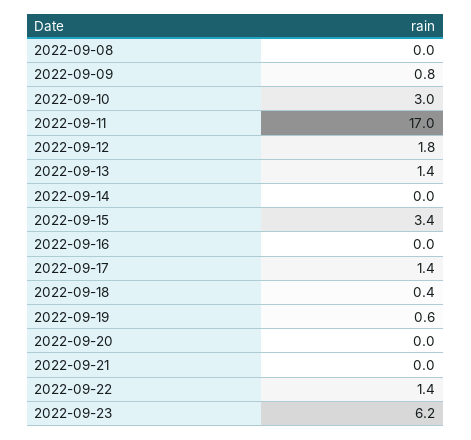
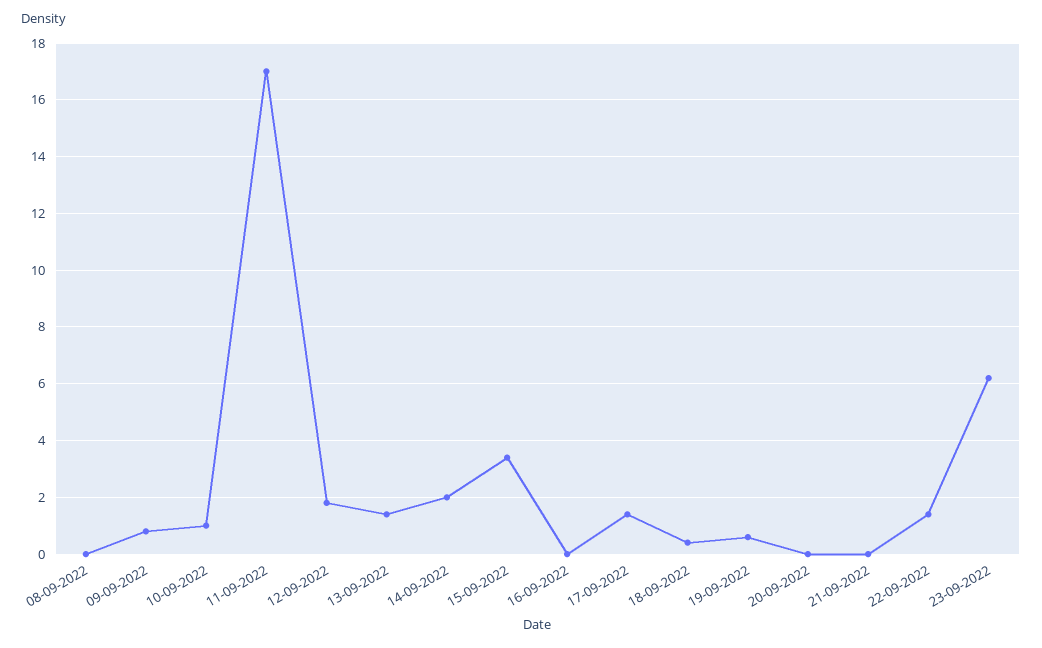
2022-09-10: 3 -> 1
2022-09-14: 0 -> 2

